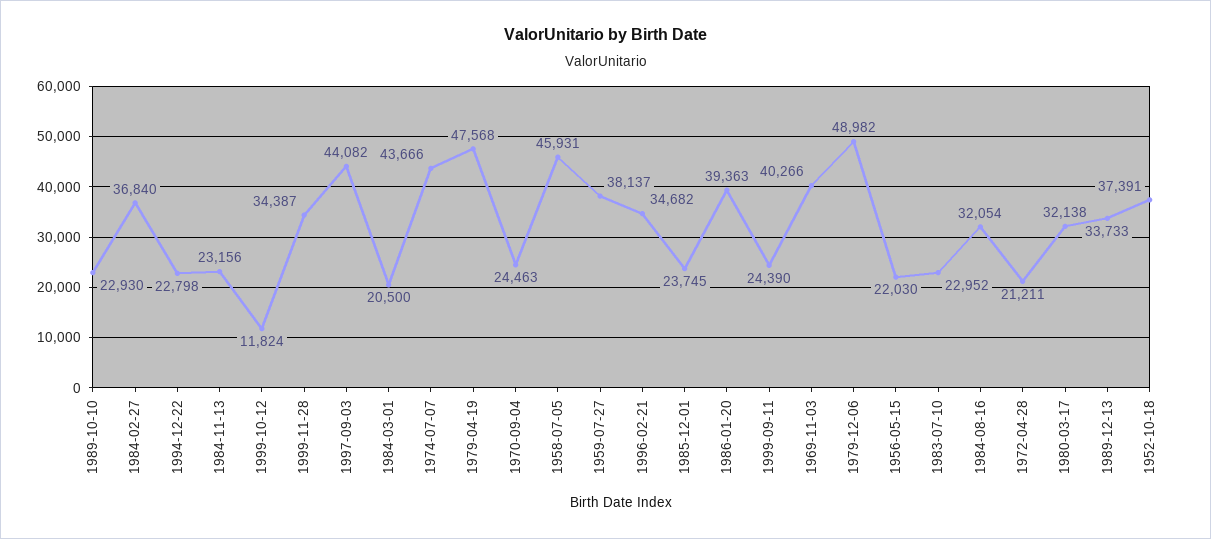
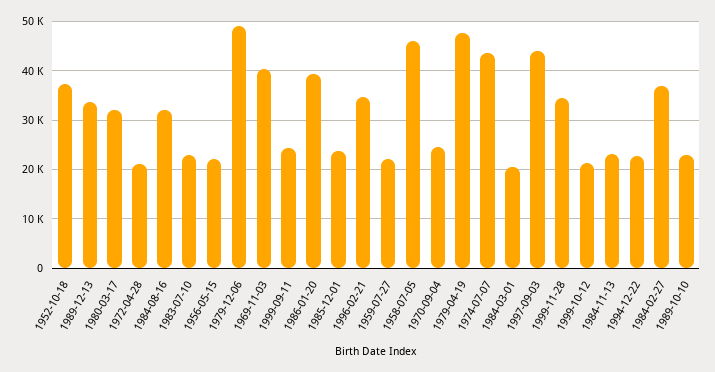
1999-10-12: 11824 -> 22000
1959-07-27: 38137 -> 22000

